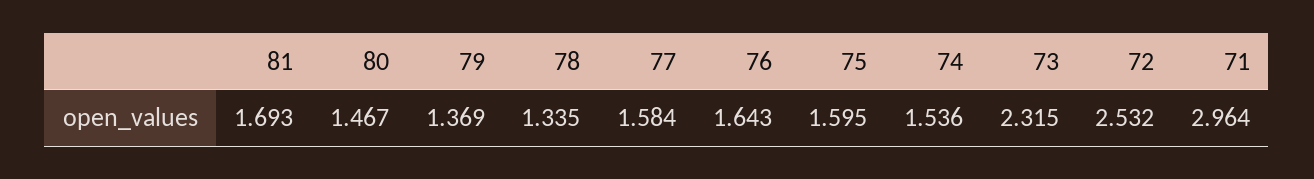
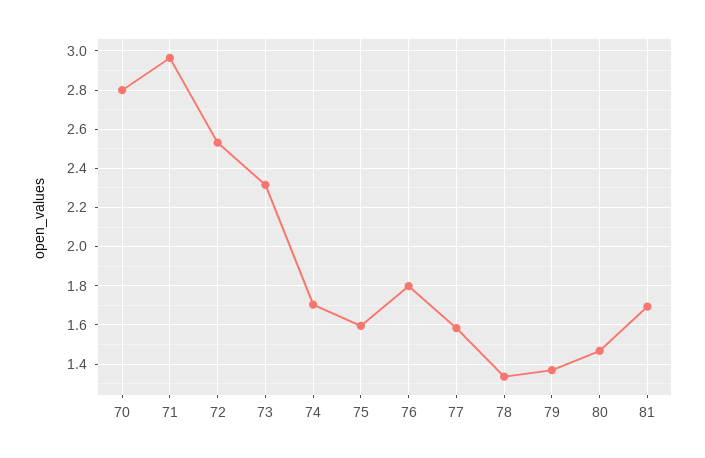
76: 1.643 -> 1.8
74: 1.536 -> 1.7
70: none -> 2.8

